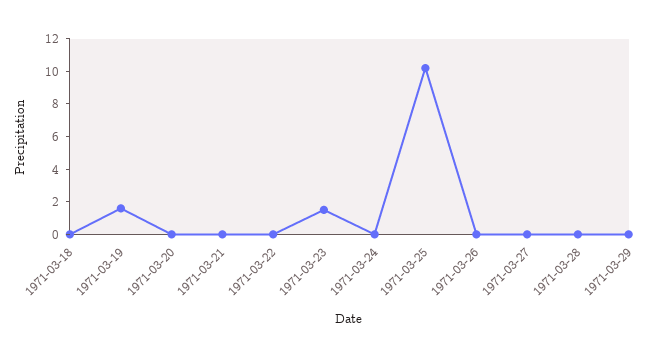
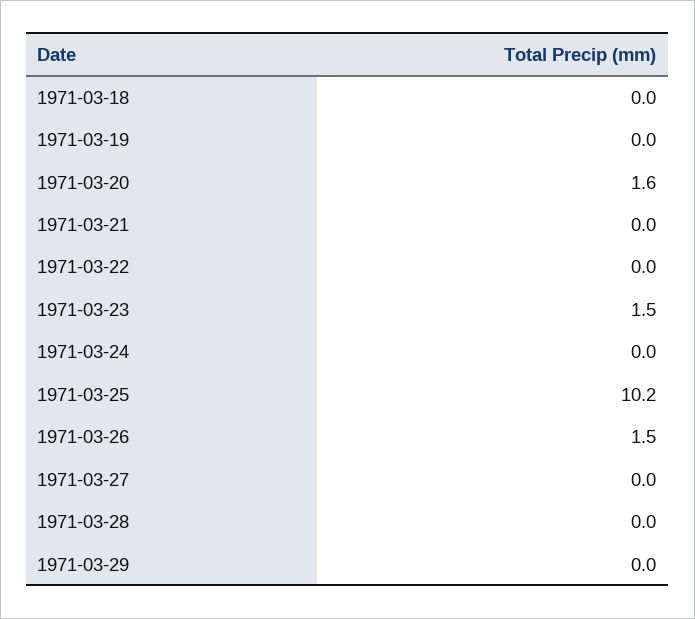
1971-03-19: 1.5 -> 0
1971-03-20: 0 -> 1.6
1971-03-26: 0 -> 1.5

